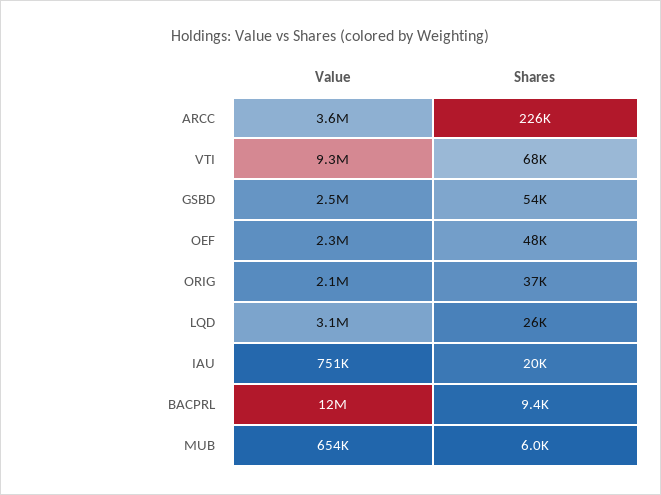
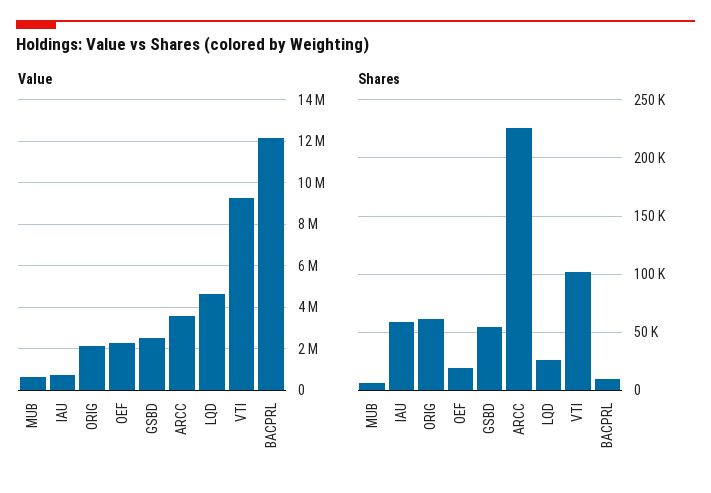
Shares, VTI: 68000 -> 100000
Shares, OEF: 48000 -> 20000
Shares, ORIG: 37000 -> 60000
Value, LQD: 3100000 -> 4500000
Shares, IAU: 20000 -> 60000

